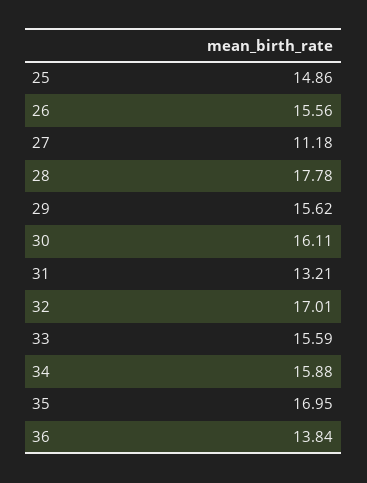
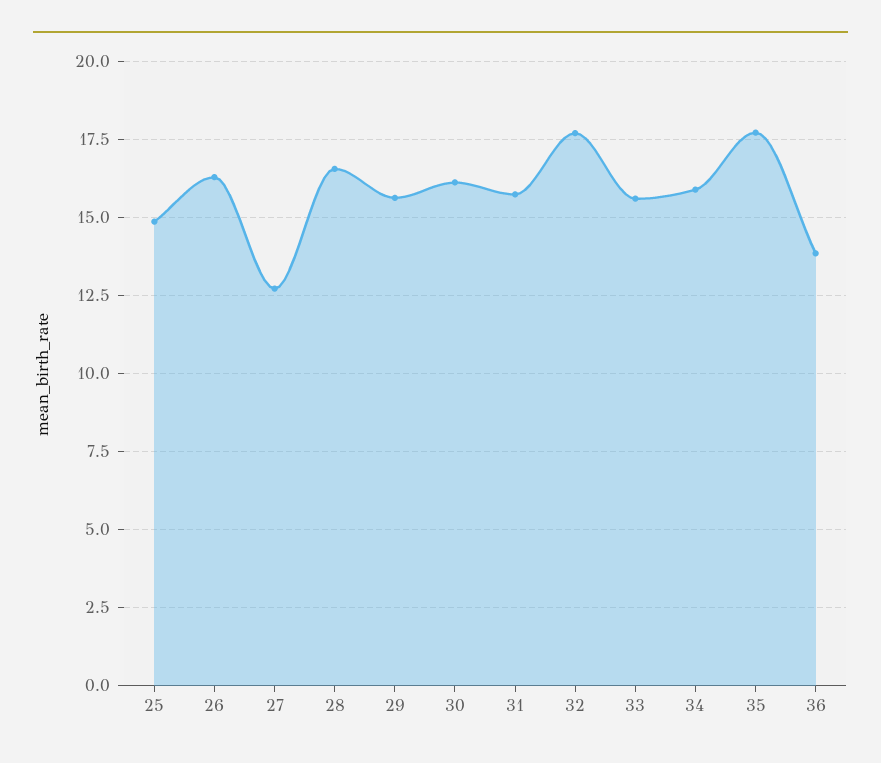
26: 15.56 -> 16.25
27: 11.18 -> 12.75
28: 17.78 -> 16.5
31: 13.21 -> 15.75
32: 17.01 -> 17.75
35: 16.95 -> 17.75

